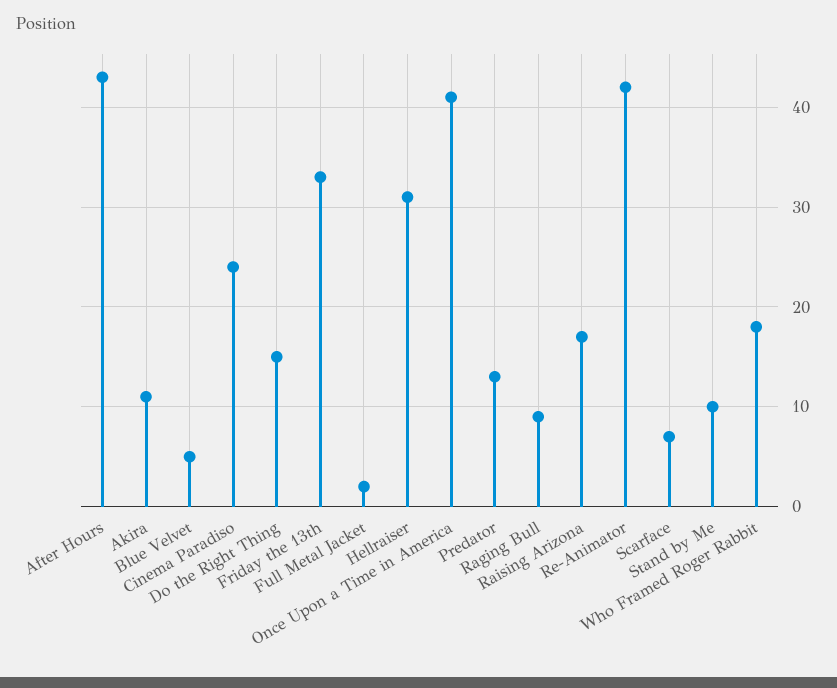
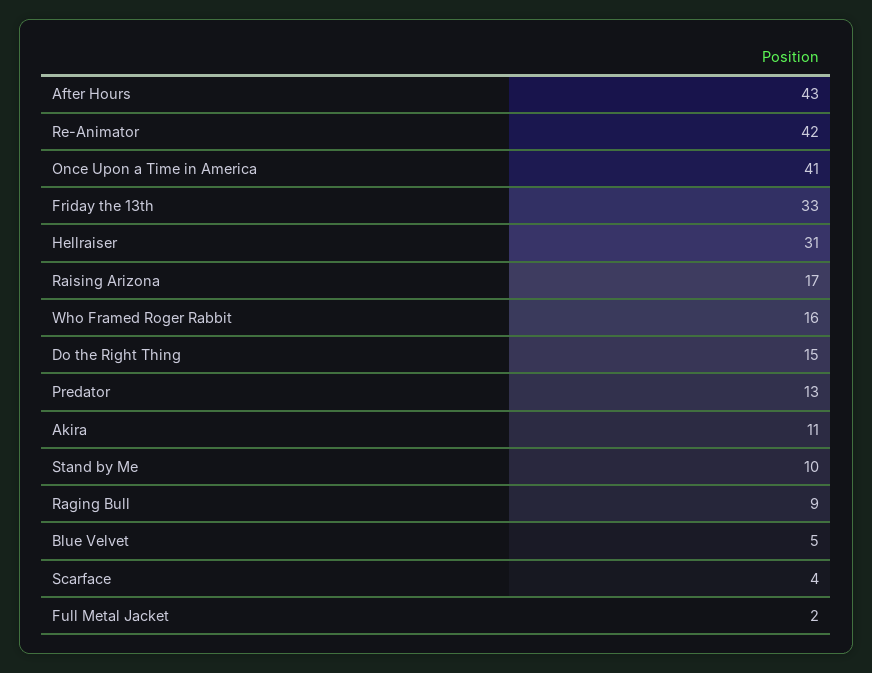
Cinema Paradiso: 24 -> none
Scarface: 7 -> 4
Who Framed Roger Rabbit: 18 -> 16

